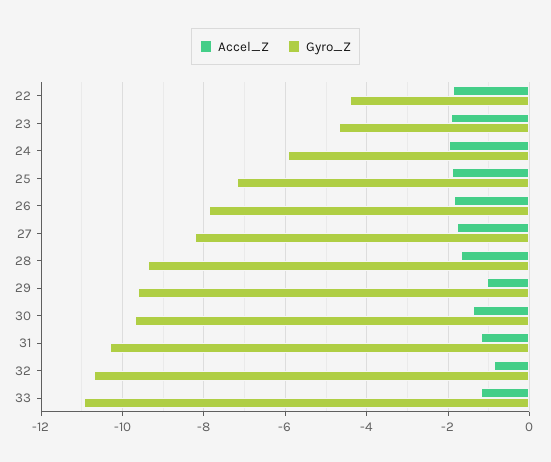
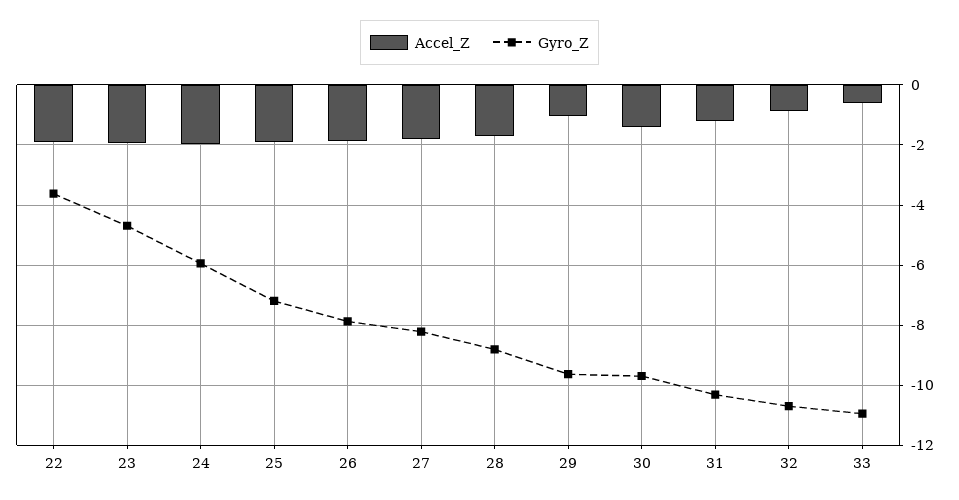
Gyro_Z, 22: -4.4 -> -3.6
Gyro_Z, 28: -9.4 -> -8.8
Accel_Z, 33: -1.2 -> -0.6

